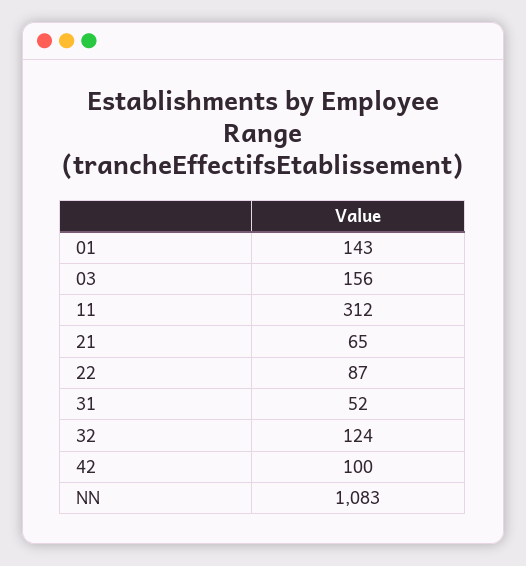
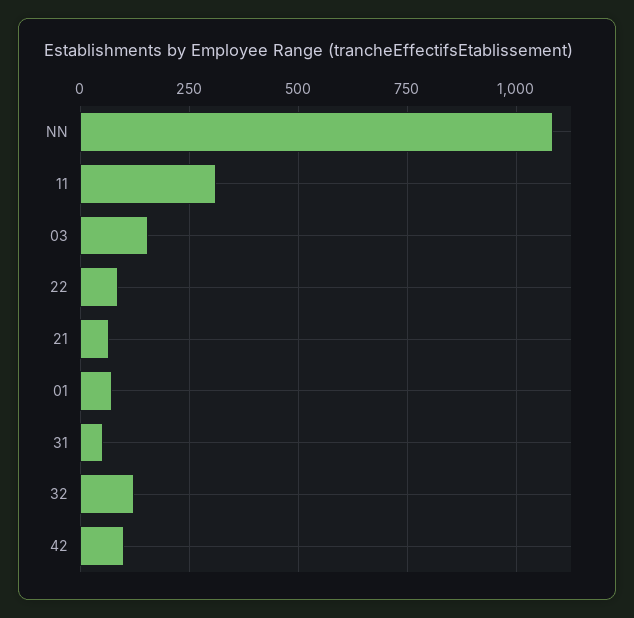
01: 143 -> 75

